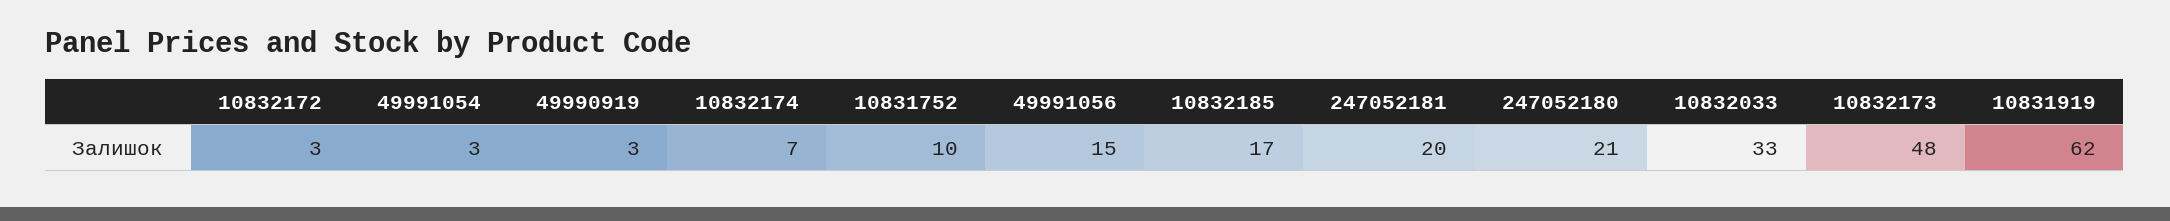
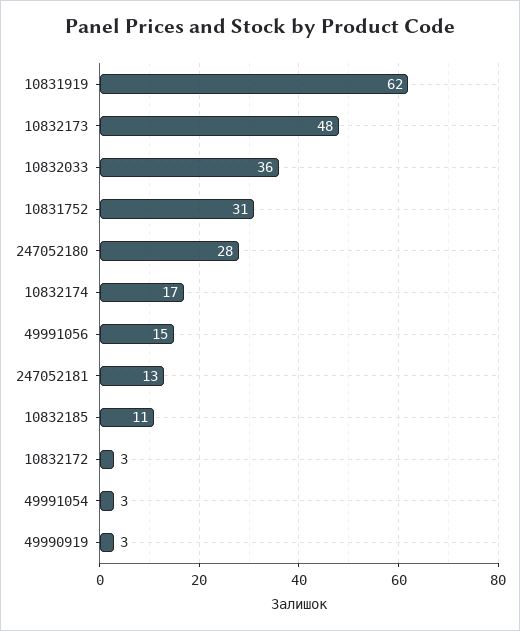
10832174: 7 -> 17
10831752: 10 -> 31
10832185: 17 -> 11
247052181: 20 -> 13
247052180: 21 -> 28
10832033: 33 -> 36

